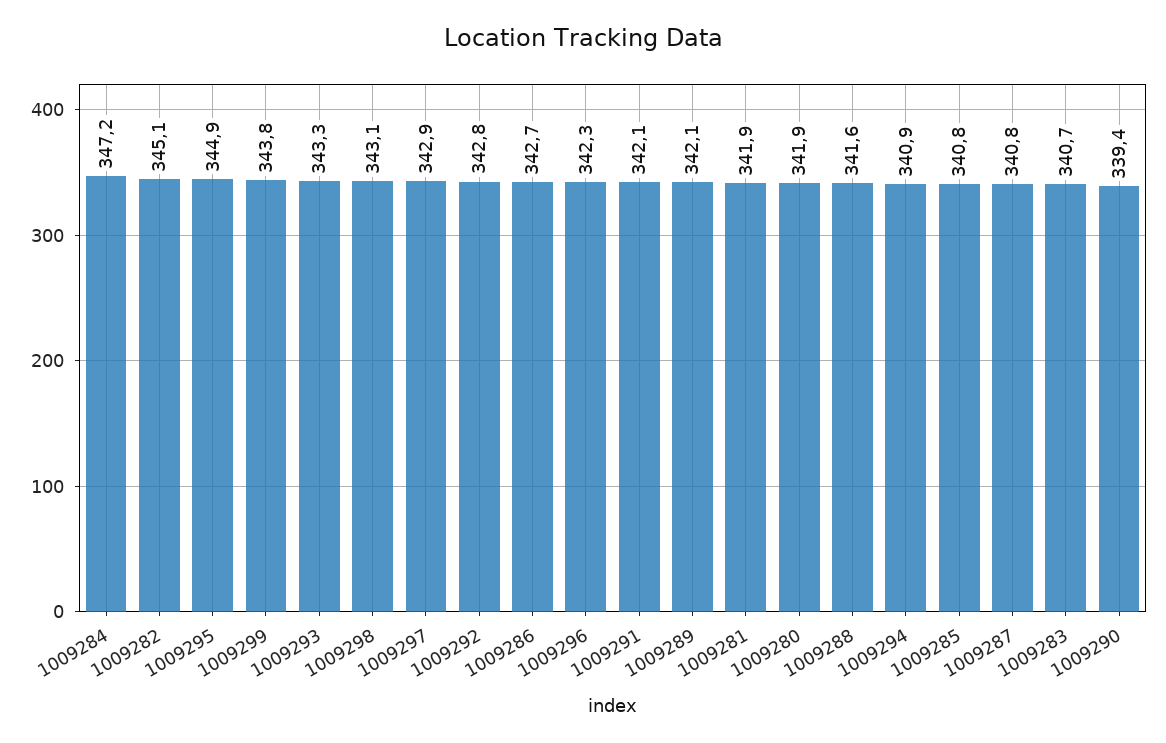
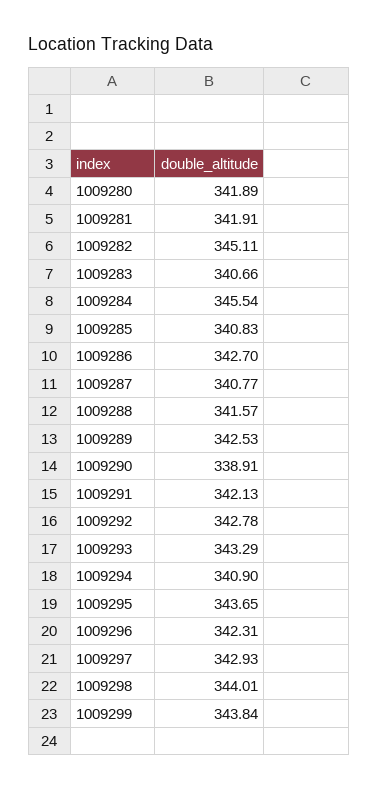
1009284: 347.2 -> 345.54
1009295: 344.9 -> 343.65
1009298: 343.1 -> 344.01
1009289: 342.1 -> 342.53
1009290: 339.4 -> 338.91

